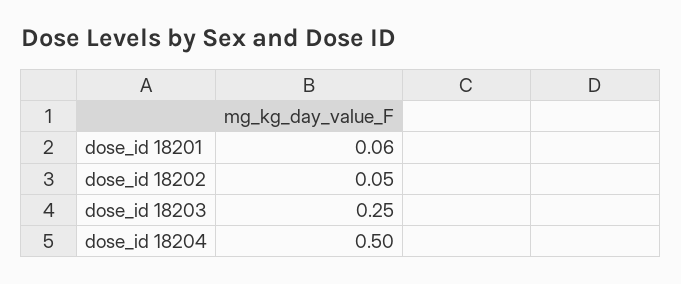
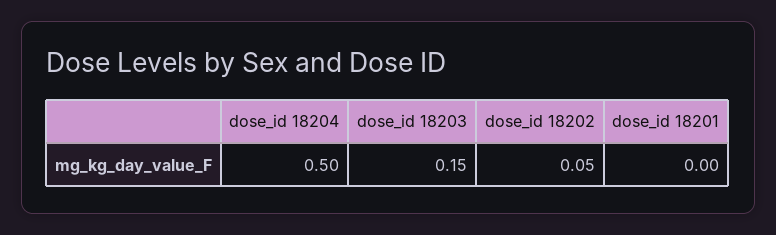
dose_id 18201: 0.06 -> 0
dose_id 18203: 0.25 -> 0.15

